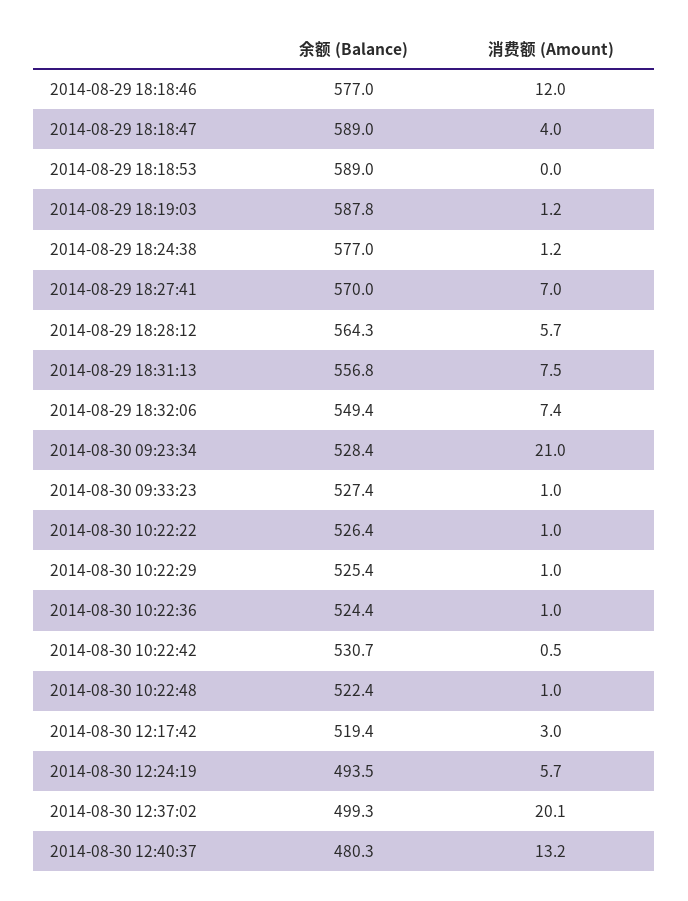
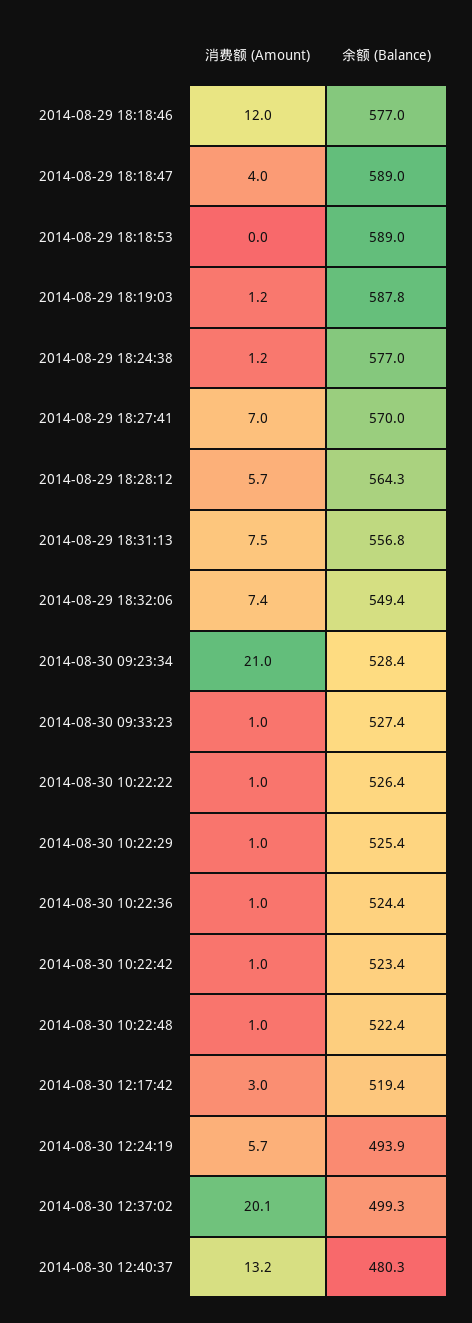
余额 (Balance), 2014-08-30 10:22:42: 530.7 -> 523.4
消费额 (Amount), 2014-08-30 10:22:42: 0.5 -> 1
余额 (Balance), 2014-08-30 12:24:19: 493.5 -> 493.9

